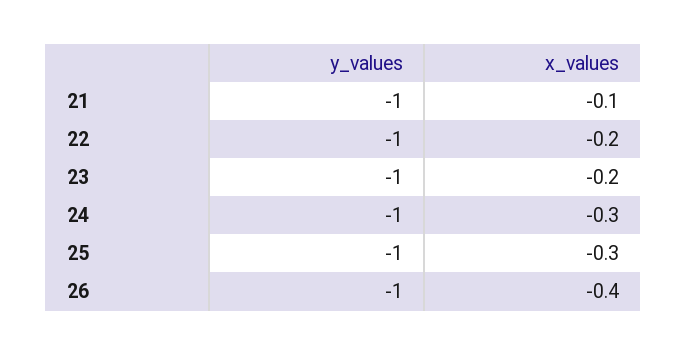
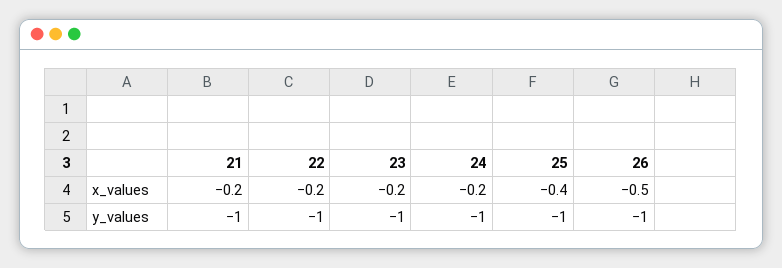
x_values, 21: -0.1 -> -0.2
x_values, 24: -0.3 -> -0.2
x_values, 25: -0.3 -> -0.4
x_values, 26: -0.4 -> -0.5

